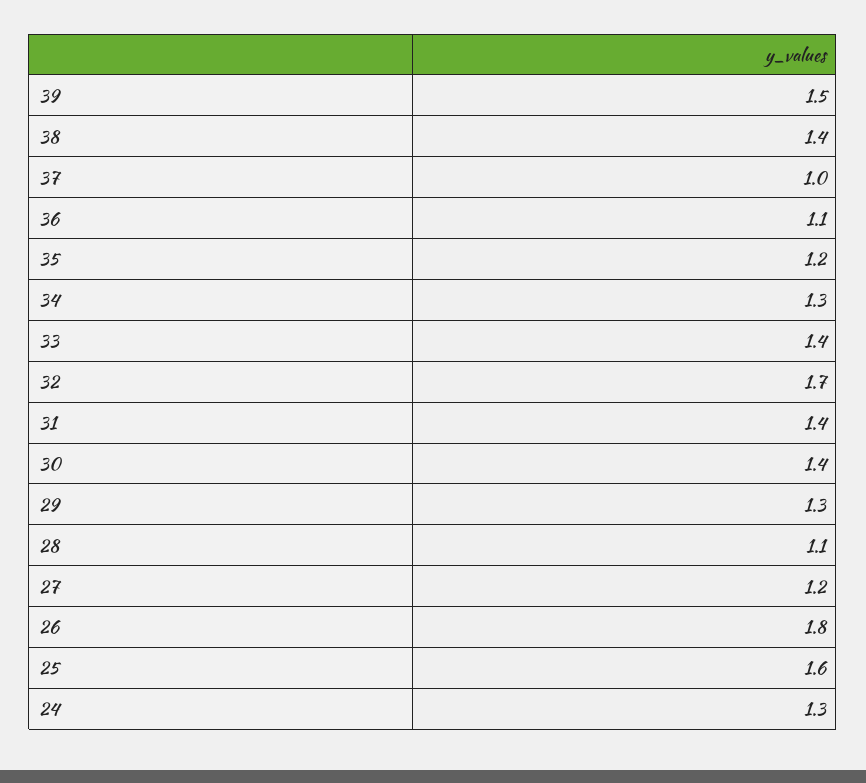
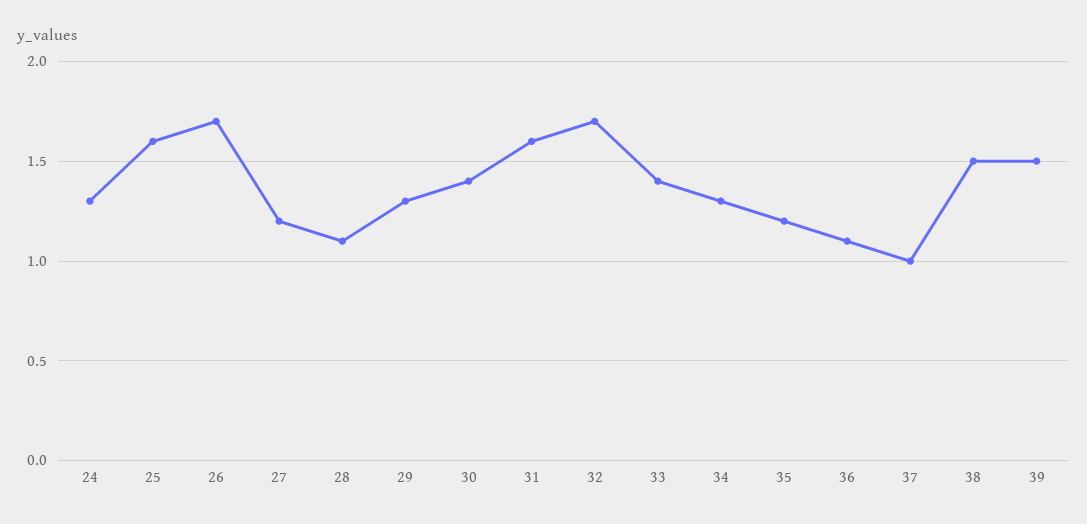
38: 1.4 -> 1.5
31: 1.4 -> 1.6
26: 1.8 -> 1.7

